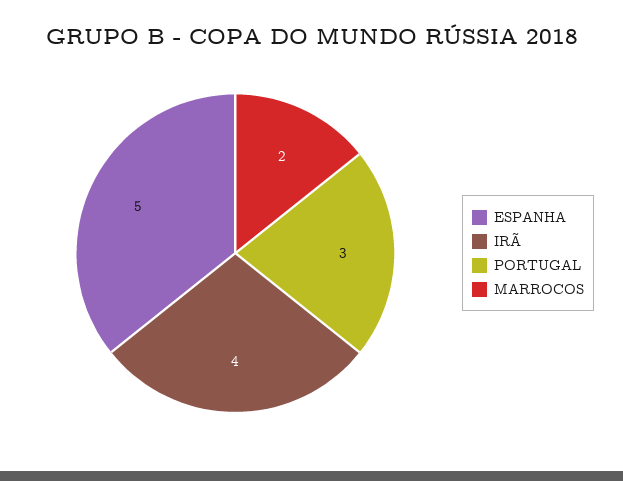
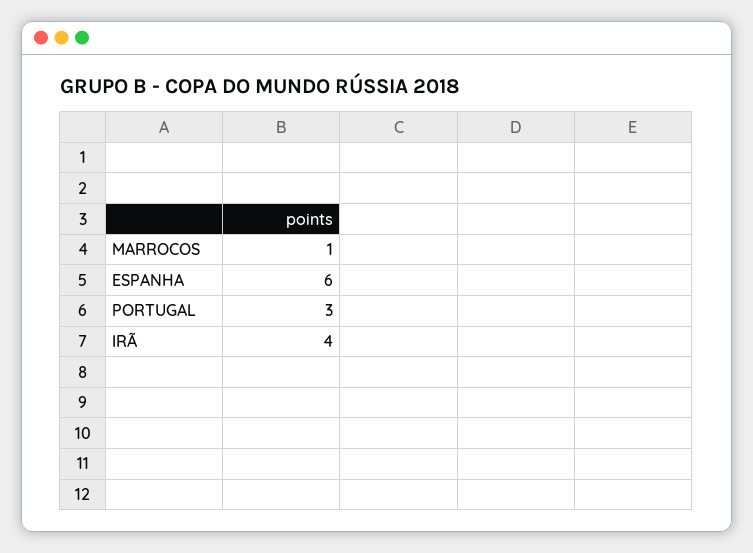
ESPANHA: 5 -> 6
MARROCOS: 2 -> 1

